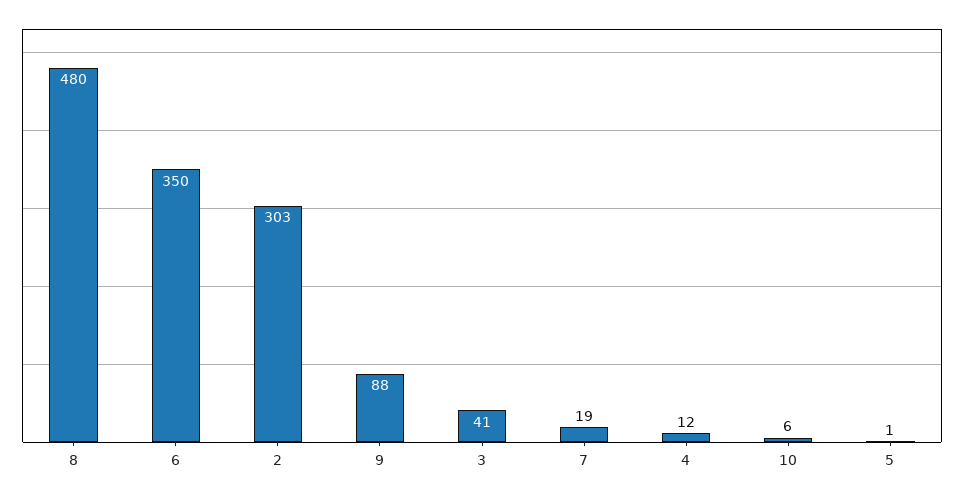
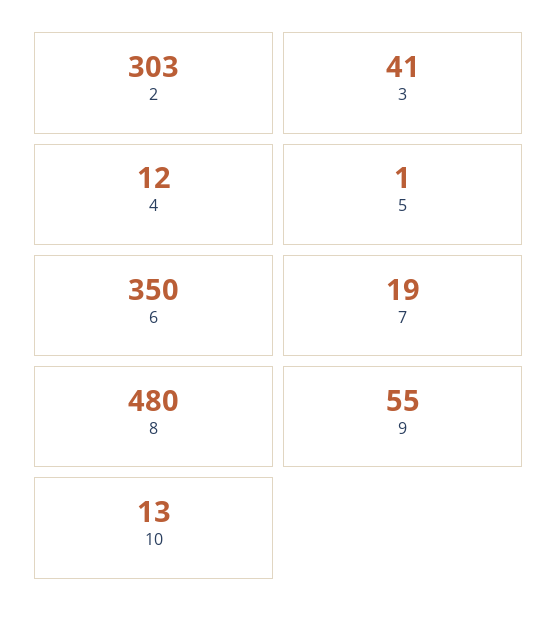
9: 88 -> 55
10: 6 -> 13

